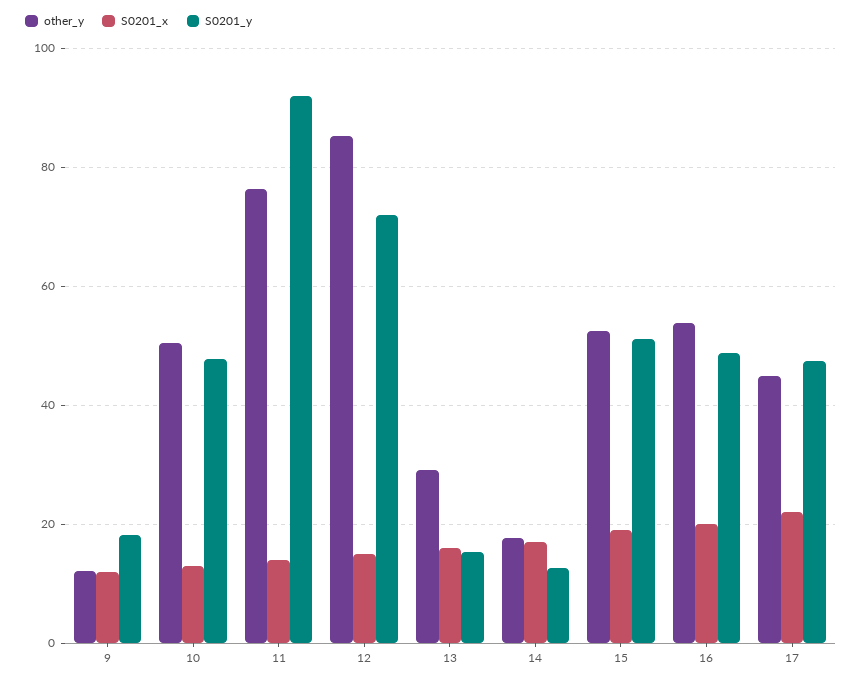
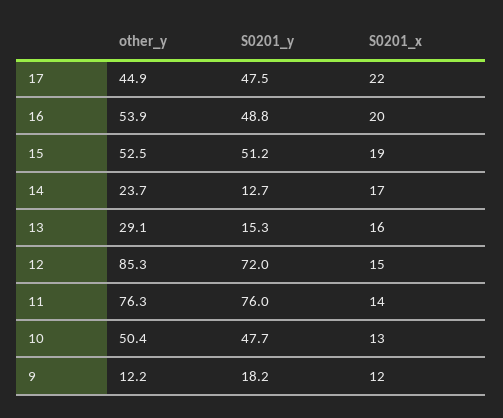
S0201_y, 11: 92 -> 76
other_y, 14: 18 -> 23.7

